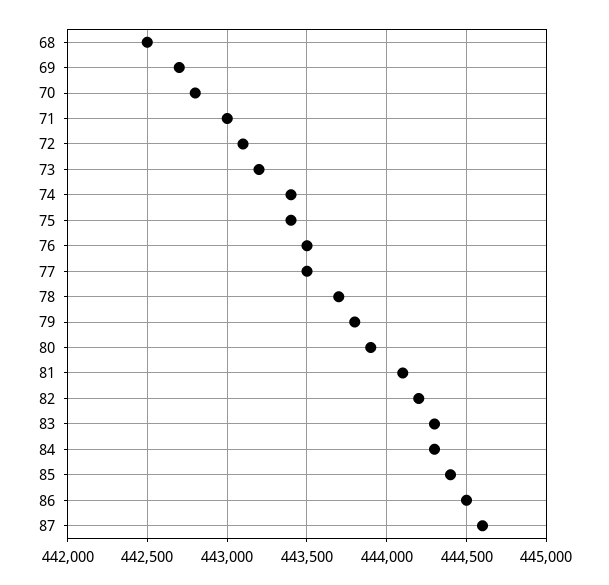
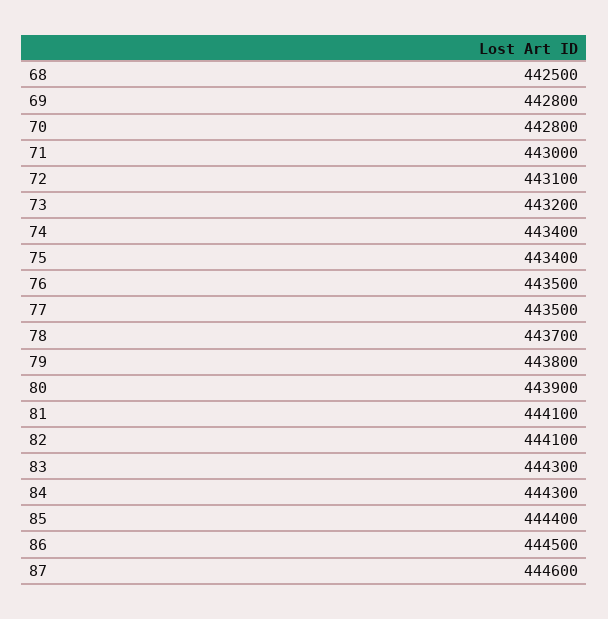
69: 442700 -> 442800
82: 444200 -> 444100

